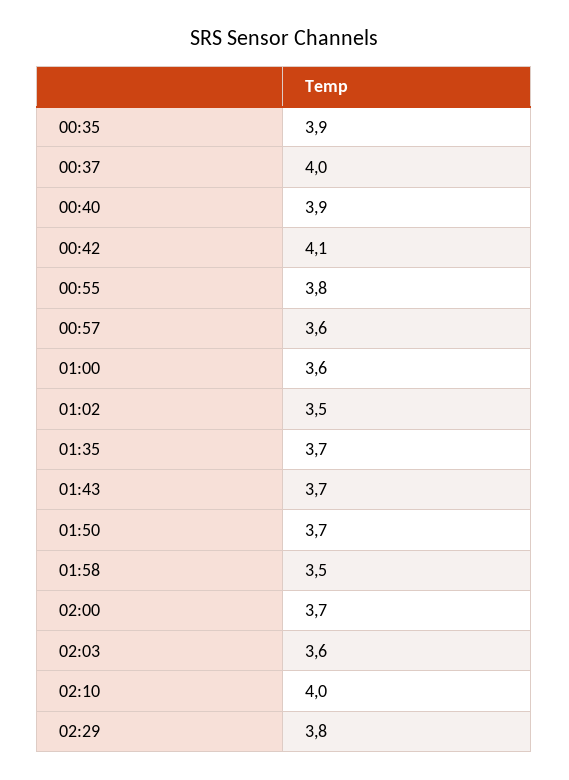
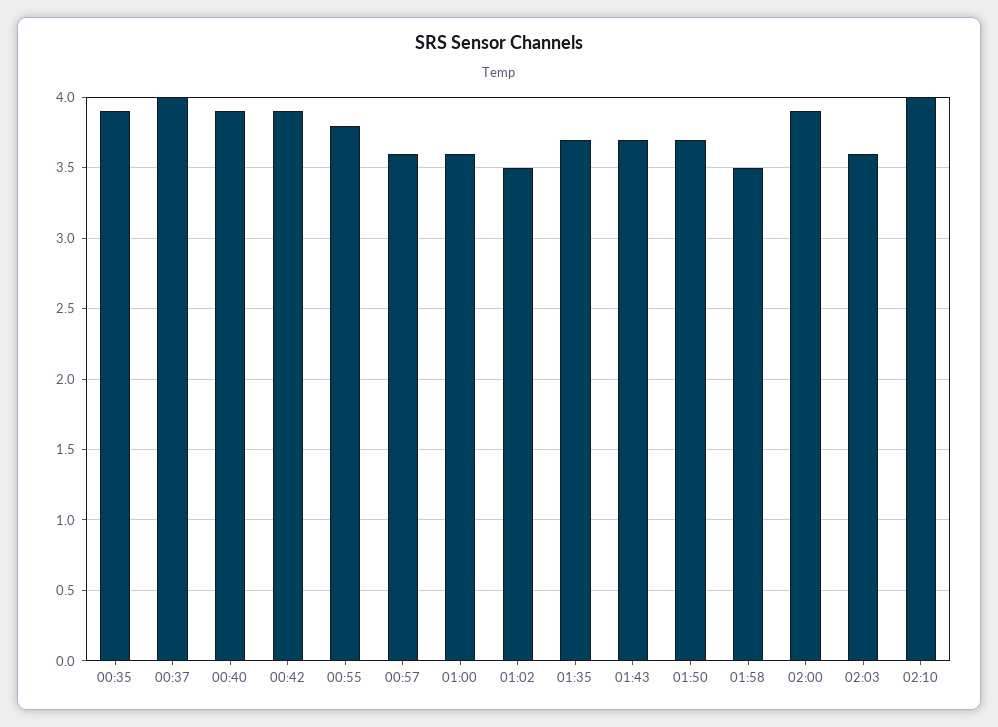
00:42: 4.1 -> 3.9
02:00: 3.7 -> 3.9
02:29: 3.8 -> none

